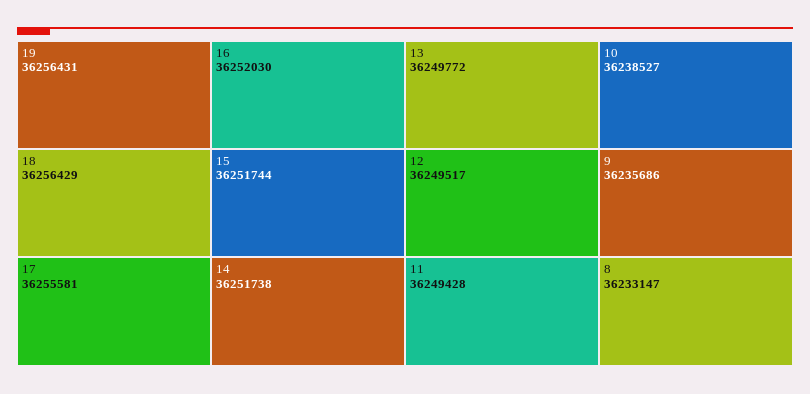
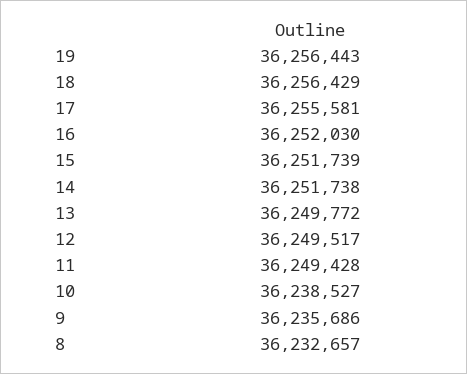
19: 36256431 -> 36256443
15: 36251744 -> 36251739
8: 36233147 -> 36232657

